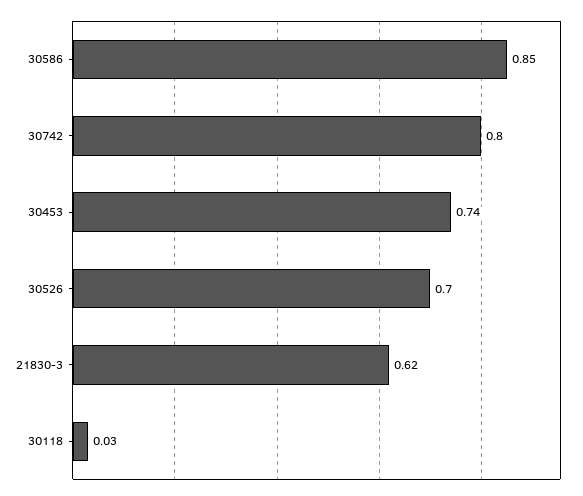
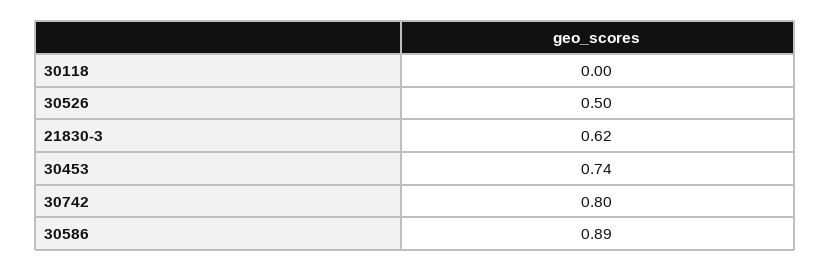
30586: 0.85 -> 0.89
30526: 0.7 -> 0.5
30118: 0.03 -> 0

